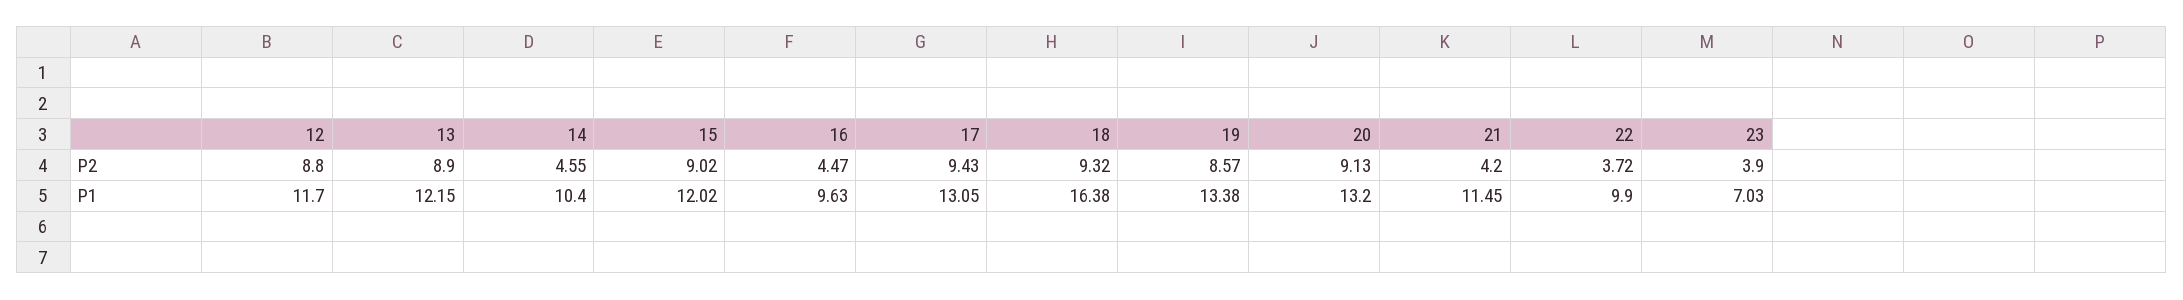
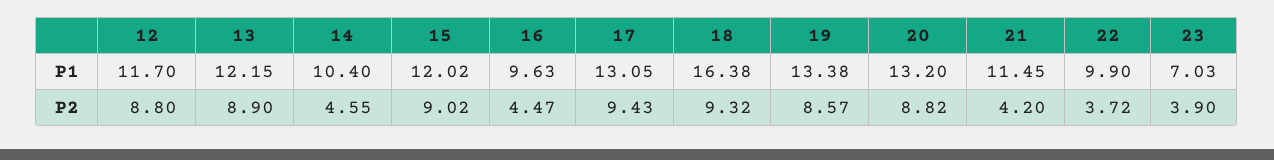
20, P2: 9.13 -> 8.82

